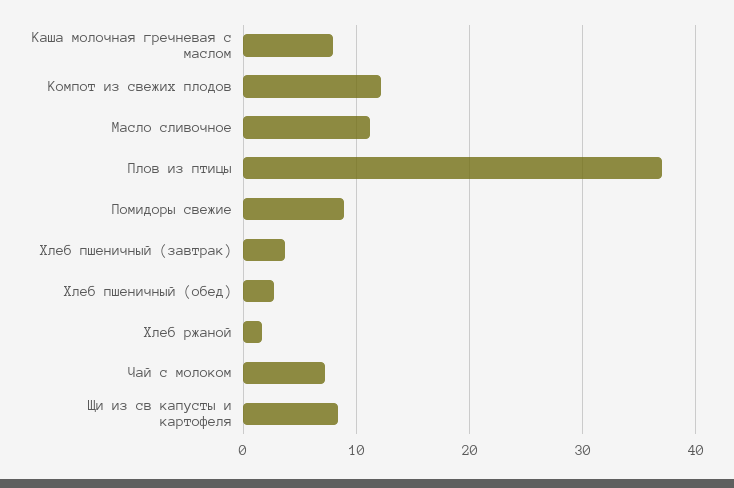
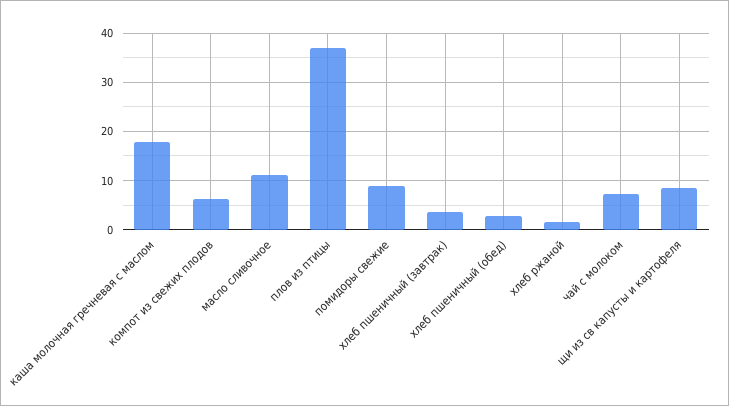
Каша молочная гречневая с маслом: 8 -> 18
Компот из свежих плодов: 12 -> 6

